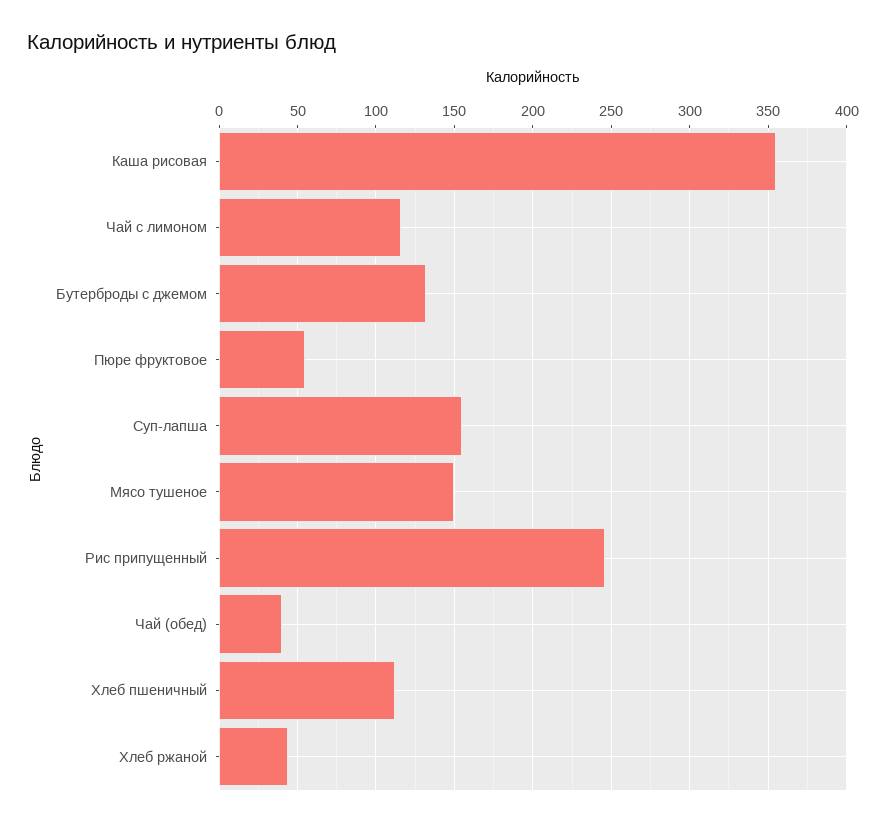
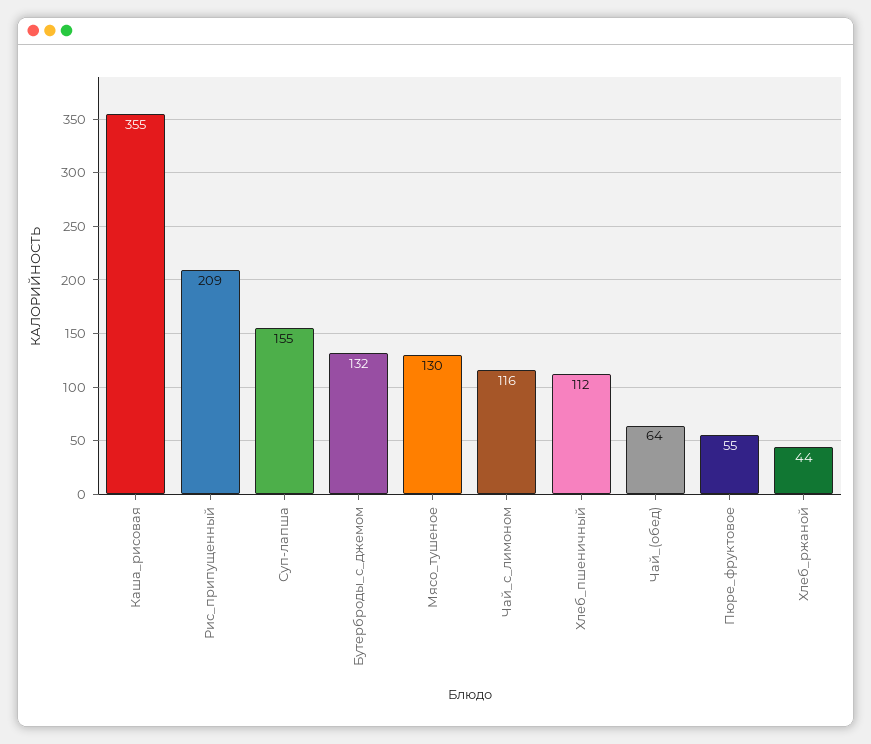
Мясо тушеное: 150 -> 130
Рис припущенный: 245 -> 209
Чай (обед): 40 -> 64

